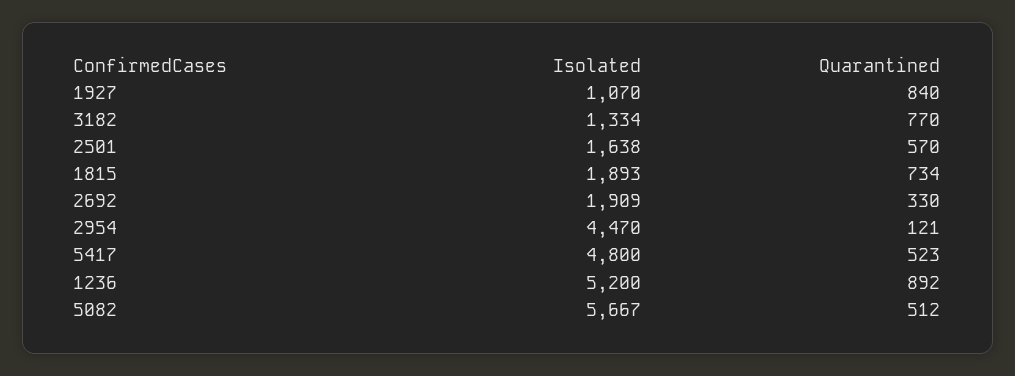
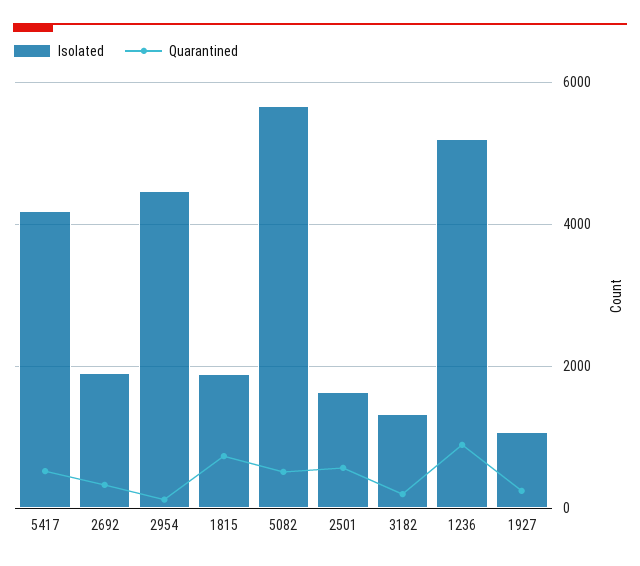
Quarantined, 1927: 840 -> 200
Quarantined, 3182: 770 -> 200
Isolated, 5417: 4800 -> 4200

